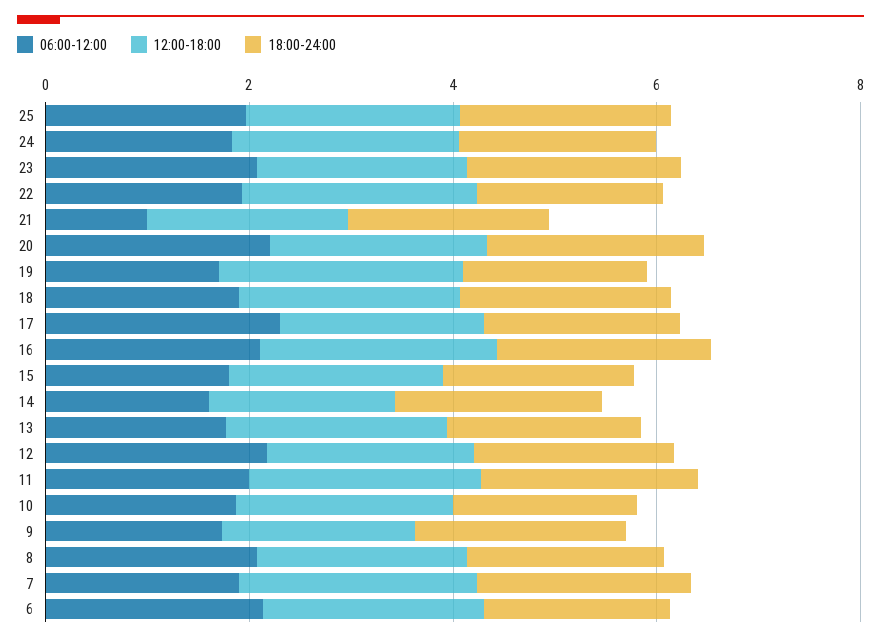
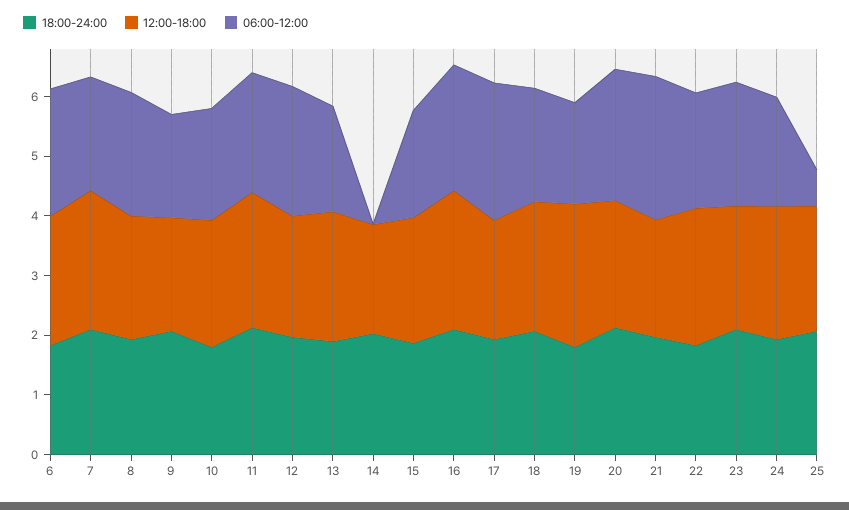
06:00-12:00, 25: 2 -> 0.6
06:00-12:00, 21: 1 -> 2.4
06:00-12:00, 14: 1.5 -> 0

